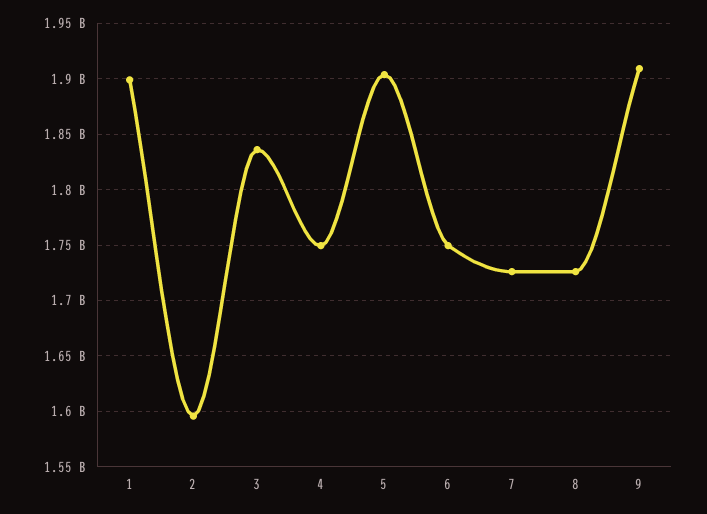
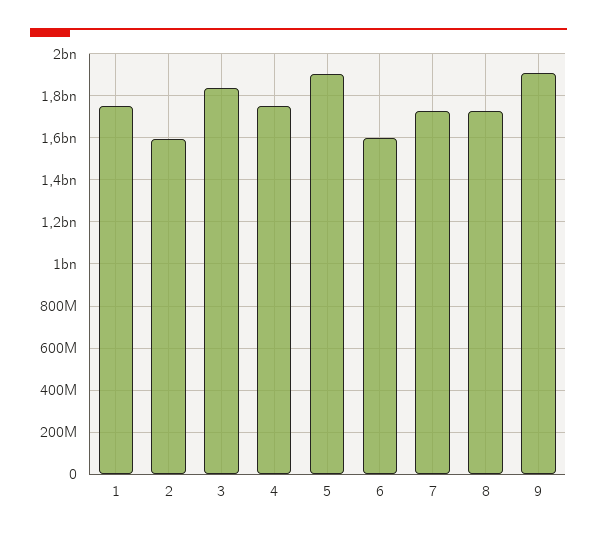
1: 1900000000 -> 1750000000
6: 1750000000 -> 1600000000

